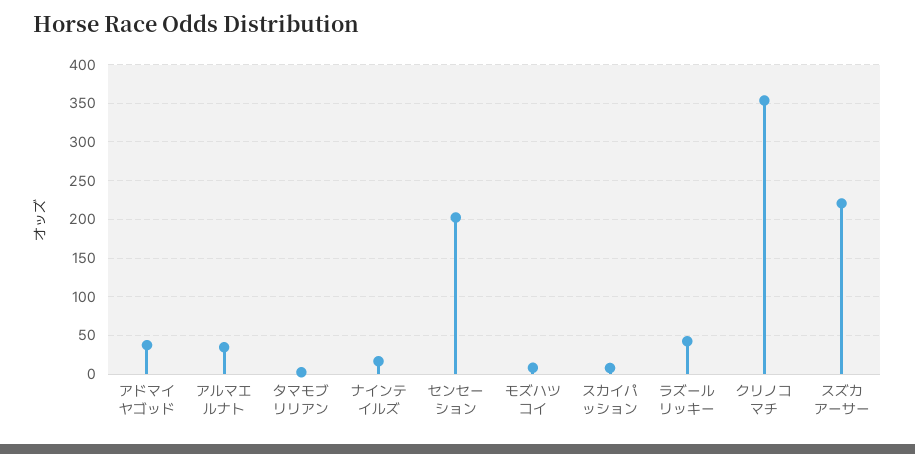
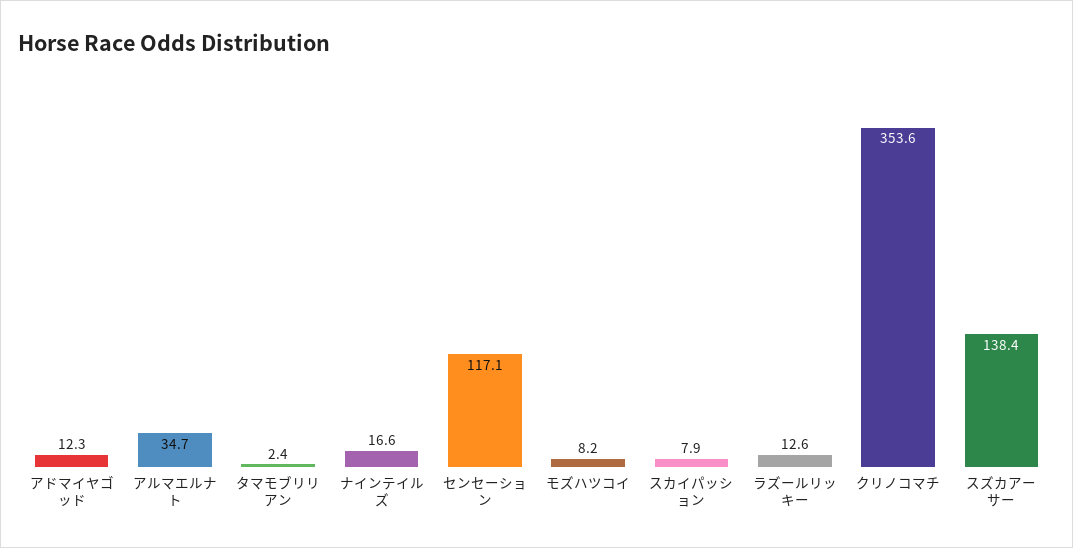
アドマイヤゴッド: 40 -> 12.3
センセーション: 200 -> 117.1
ラズールリッキー: 40 -> 12.6
スズカアーサー: 220 -> 138.4

